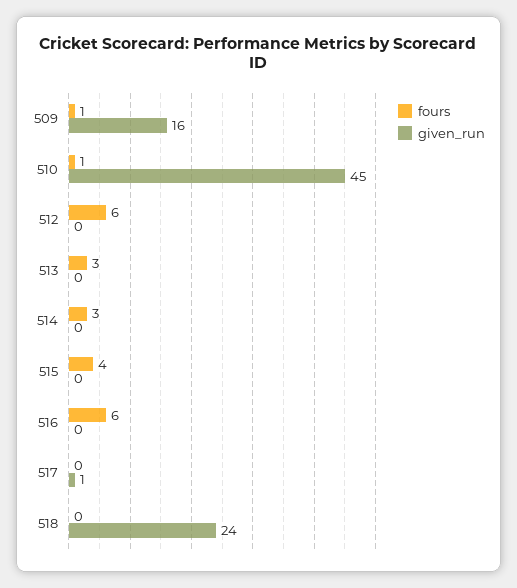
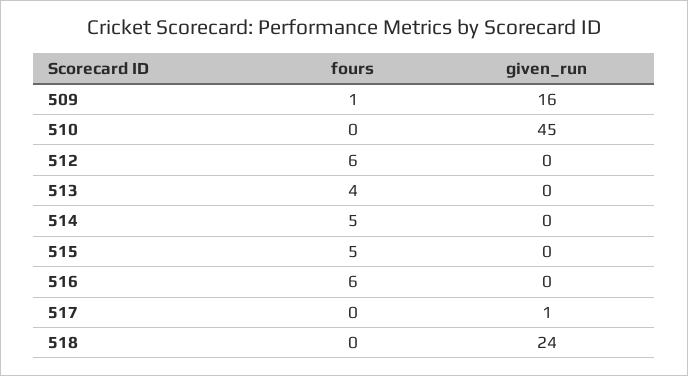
fours, 510: 1 -> 0
fours, 513: 3 -> 4
fours, 514: 3 -> 5
fours, 515: 4 -> 5

